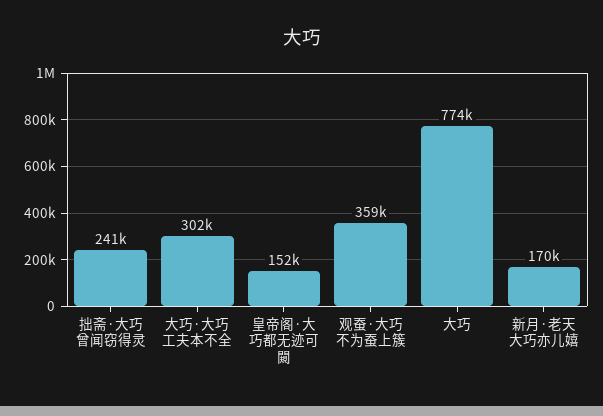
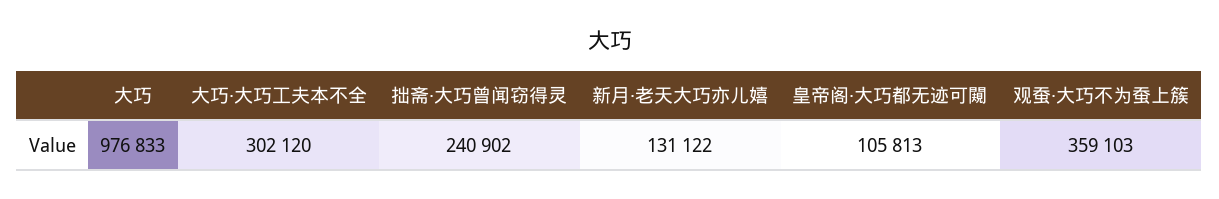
皇帝阁·大巧都无迹可闚: 152000 -> 105813
大巧: 774000 -> 976833
新月·老天大巧亦儿嬉: 170000 -> 131122

